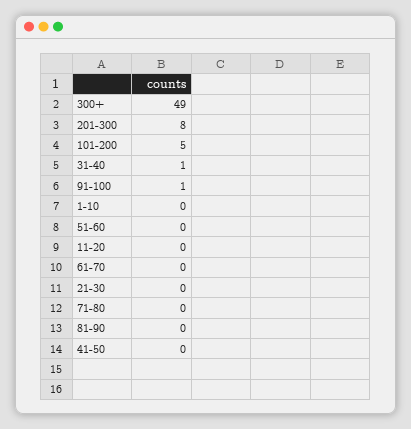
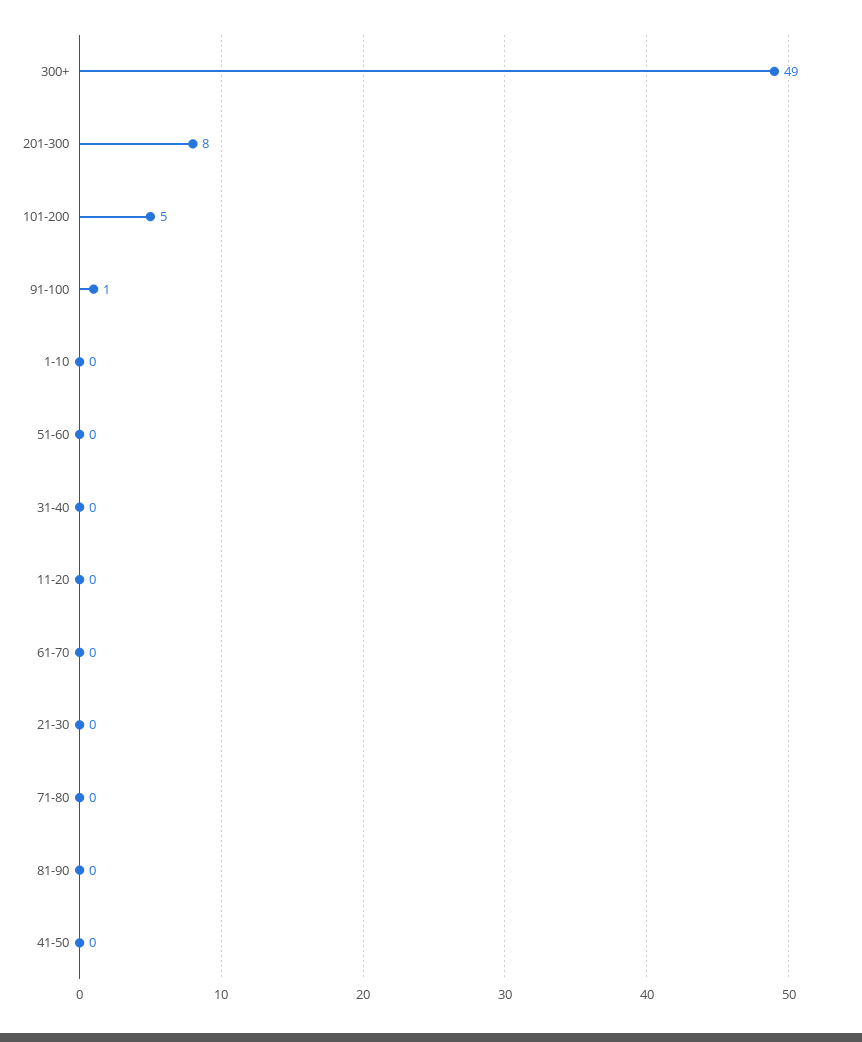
31-40: 1 -> 0

